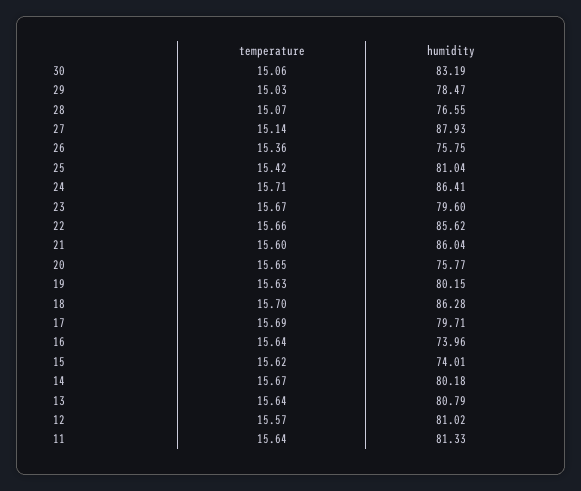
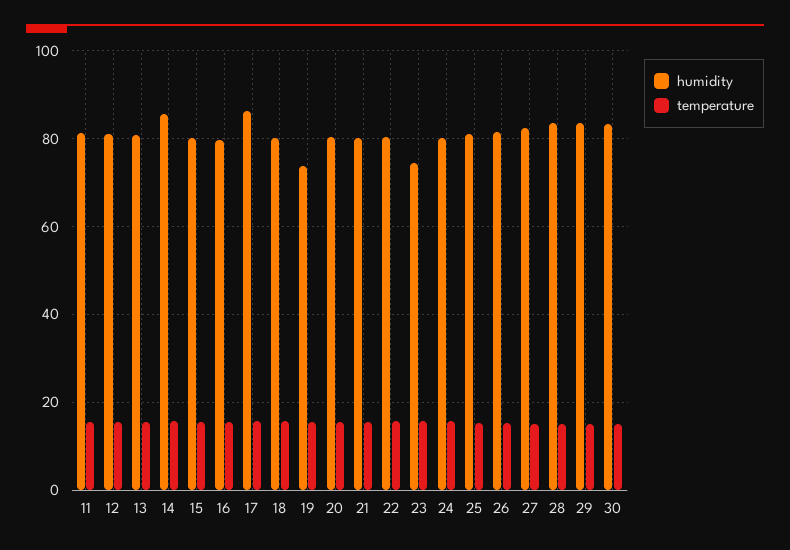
humidity, 29: 78.47 -> 84
humidity, 28: 76.55 -> 84
humidity, 27: 87.93 -> 82
humidity, 26: 75.75 -> 82
humidity, 24: 86.41 -> 80
humidity, 23: 79.6 -> 74
humidity, 22: 85.62 -> 80
humidity, 21: 86.04 -> 80
humidity, 20: 75.77 -> 80
humidity, 19: 80.15 -> 74
humidity, 18: 86.28 -> 80
humidity, 17: 79.71 -> 86
humidity, 16: 73.96 -> 80
humidity, 15: 74.01 -> 80
humidity, 14: 80.18 -> 86

